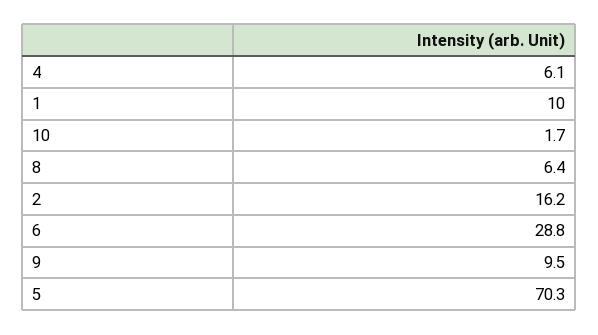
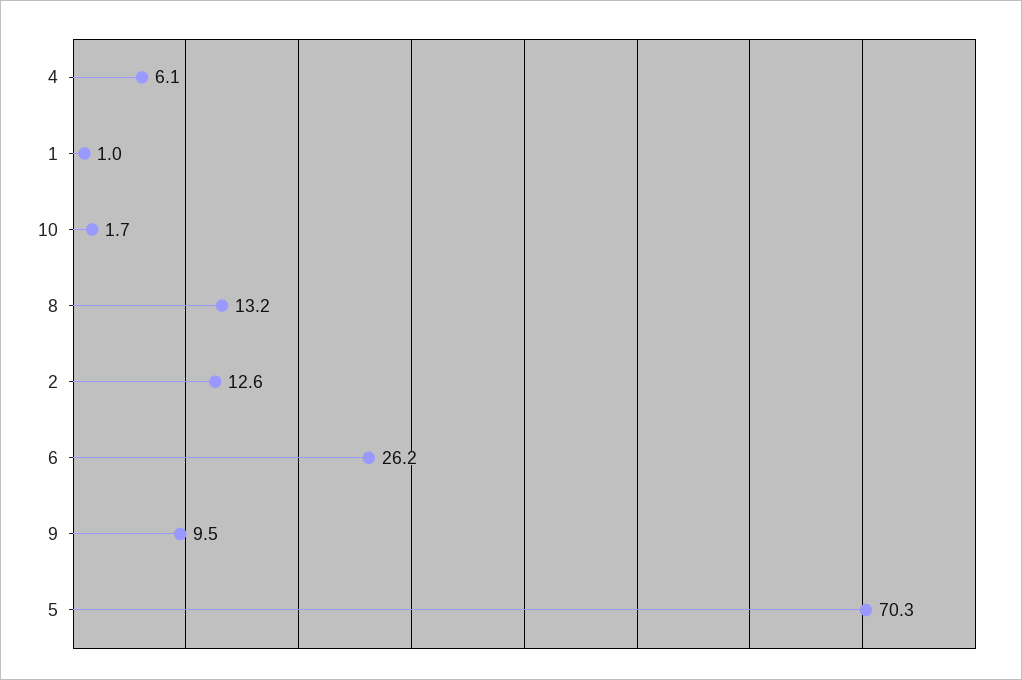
1: 10 -> 1
8: 6.4 -> 13.2
2: 16.2 -> 12.6
6: 28.8 -> 26.2

